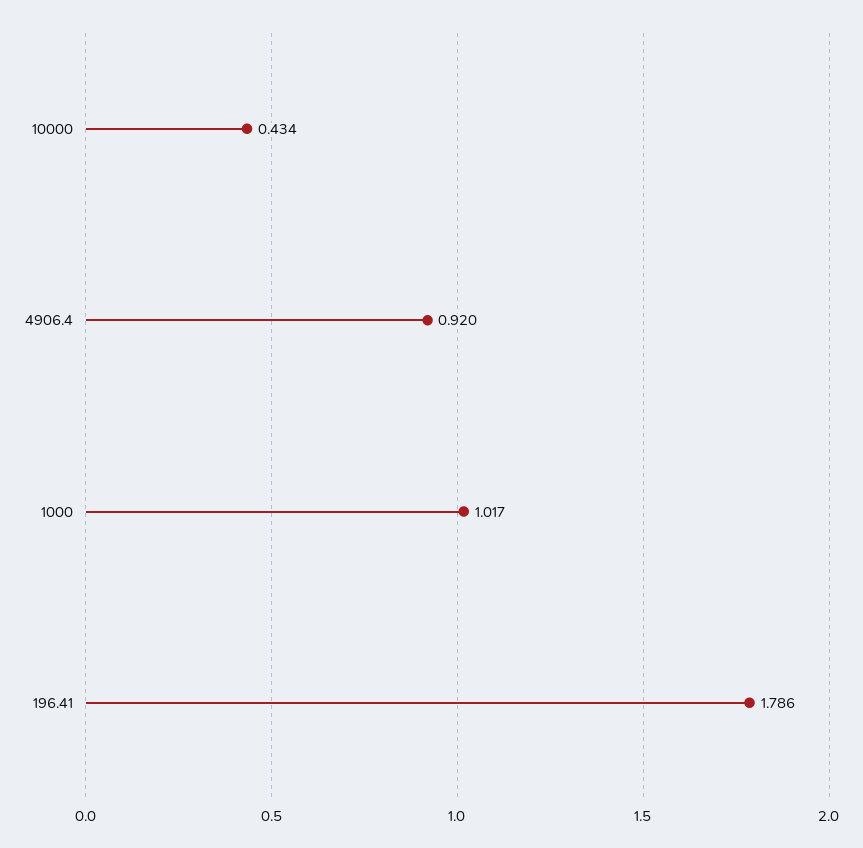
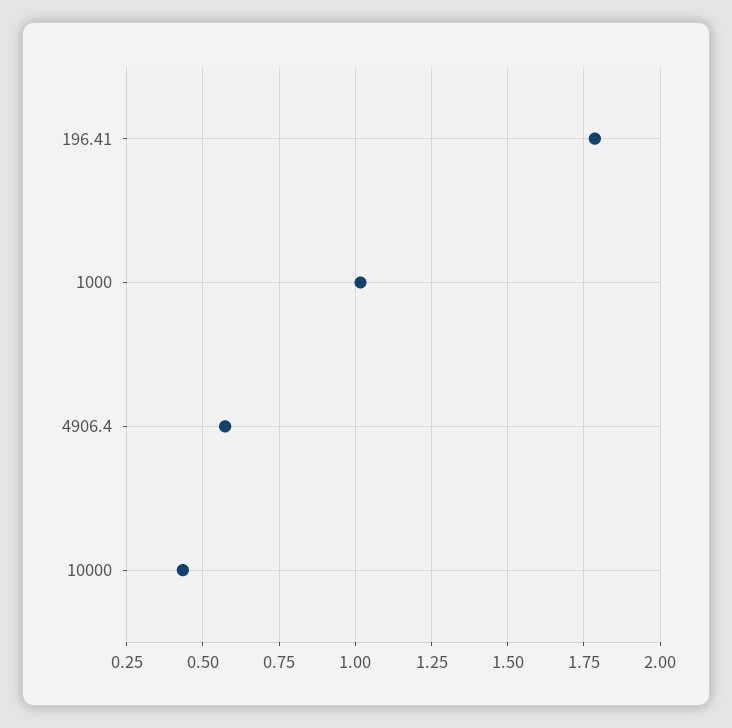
4906.4: 0.92 -> 0.575

